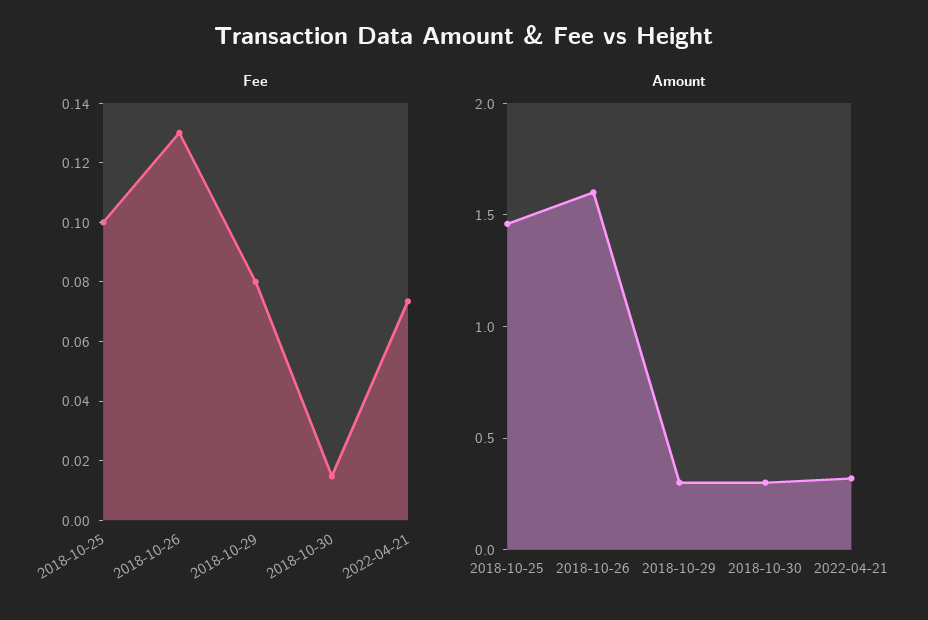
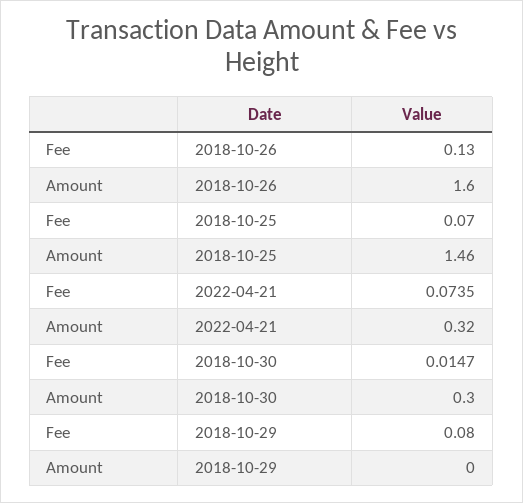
Fee, 2018-10-25: 0.1 -> 0.07
Amount, 2018-10-29: 0.3 -> 0

